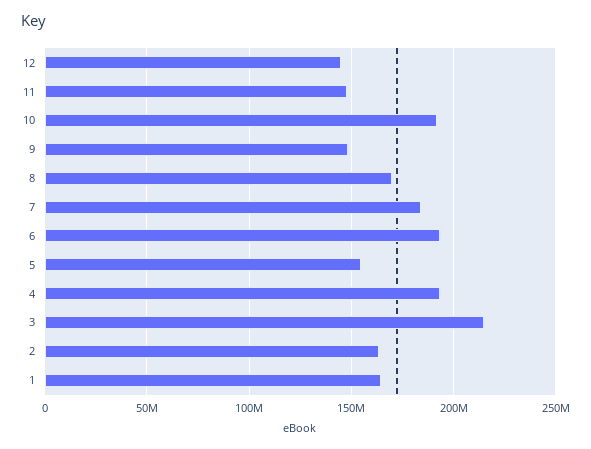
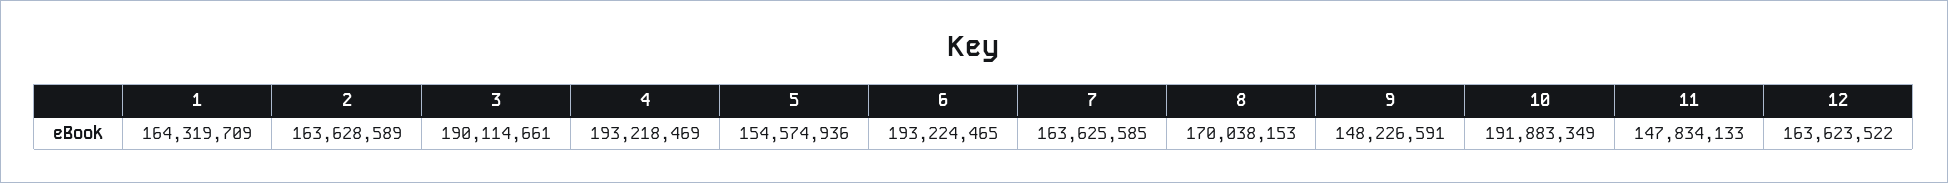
12: 145000000 -> 163623522
7: 185000000 -> 163625585
3: 215000000 -> 190114661

